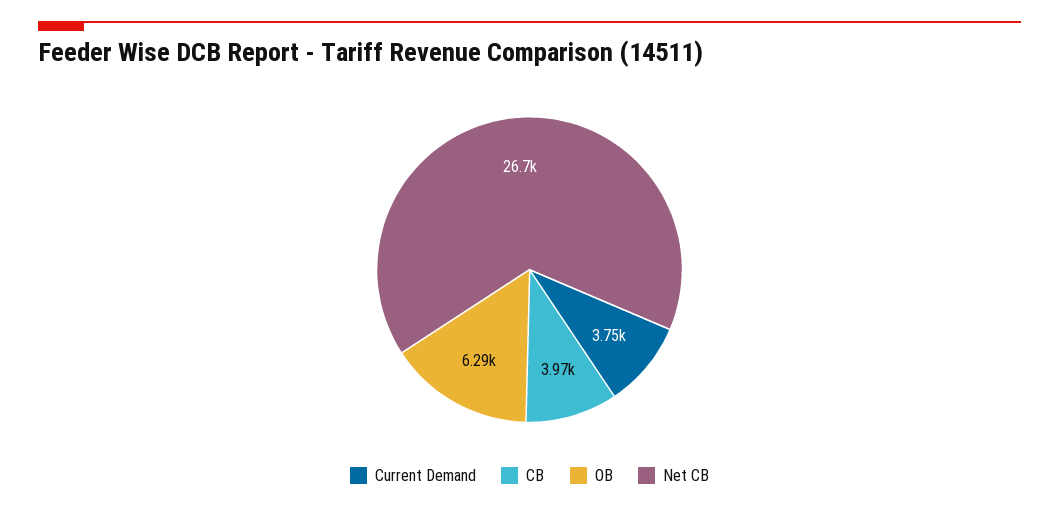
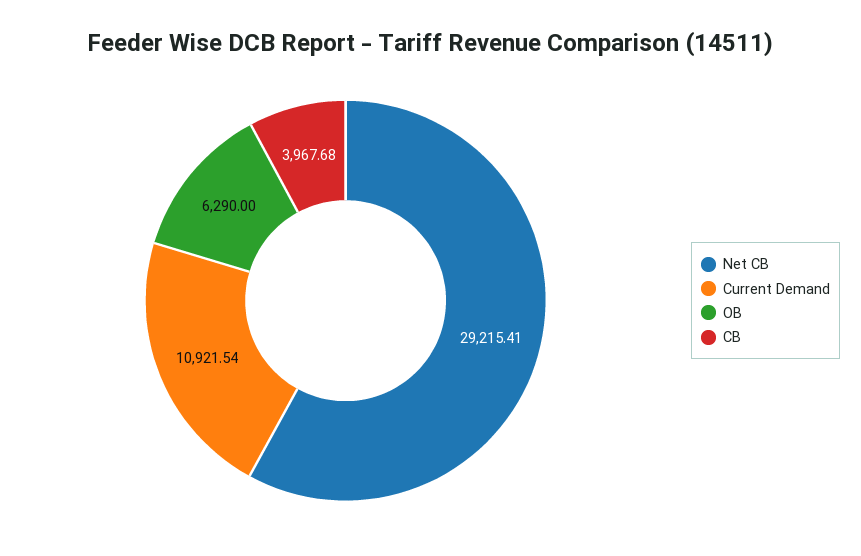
Current Demand: 3750 -> 10921.54
Net CB: 26700 -> 29215.41

